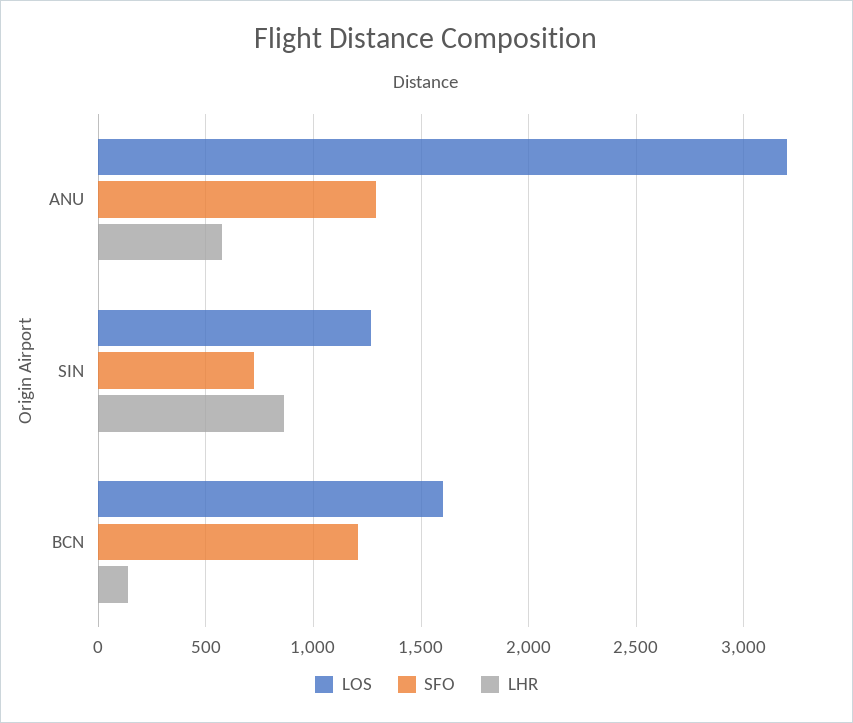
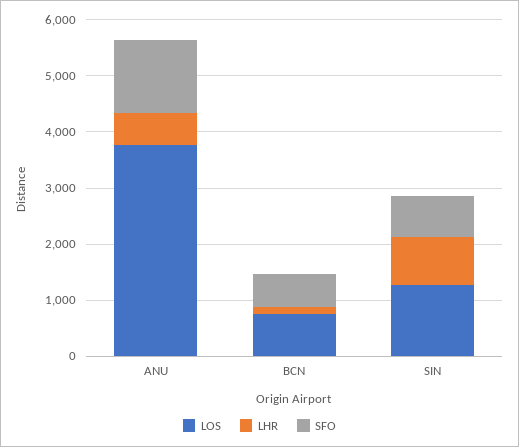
LOS, ANU: 3200 -> 3800
LOS, BCN: 1600 -> 800
SFO, BCN: 1200 -> 600

